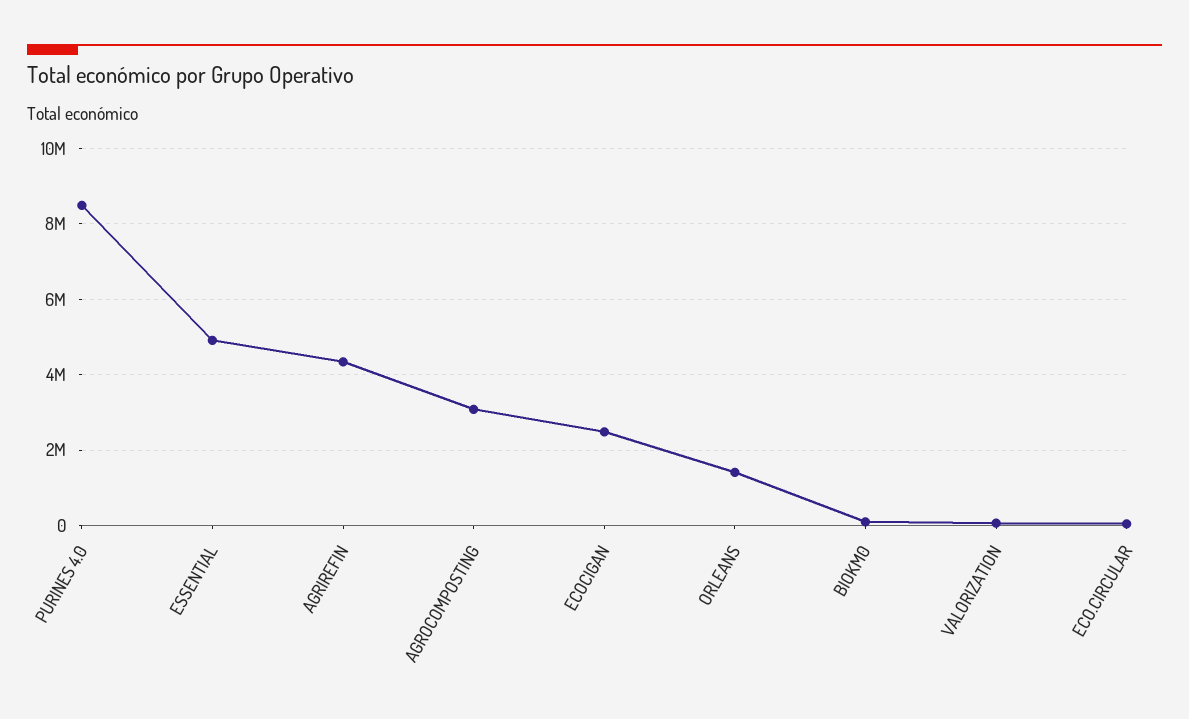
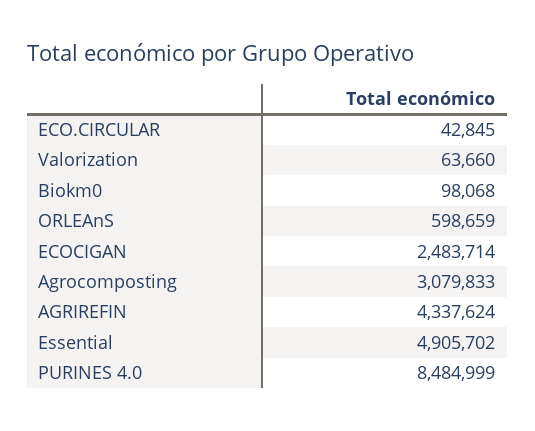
ORLEANS: 1400000 -> 598659

